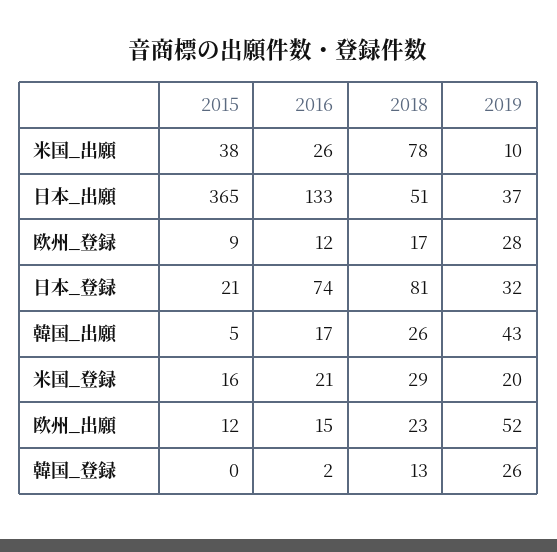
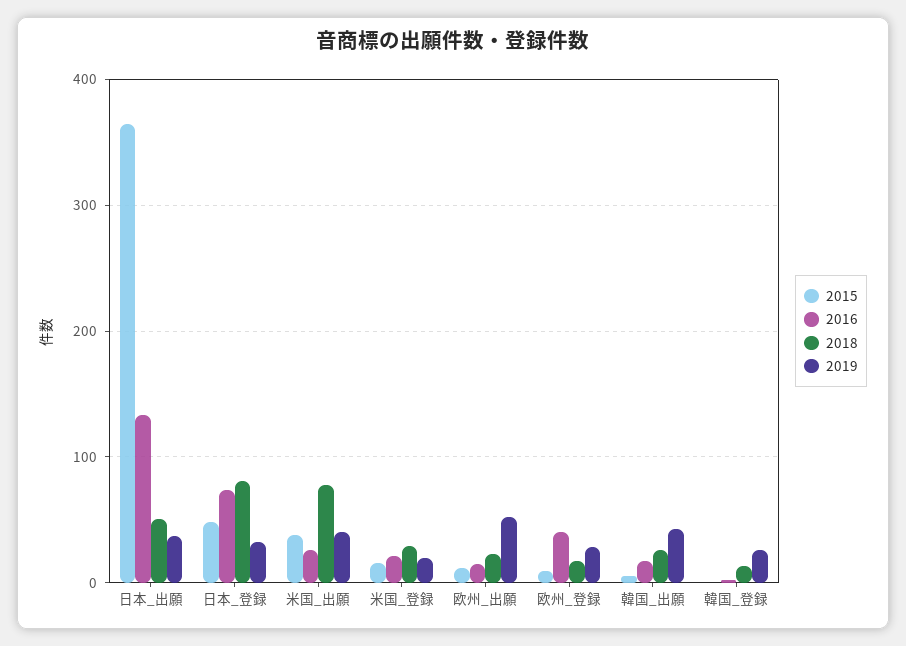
2019, 米国_出願: 10 -> 40
2016, 欧州_登録: 12 -> 40
2015, 日本_登録: 21 -> 50

